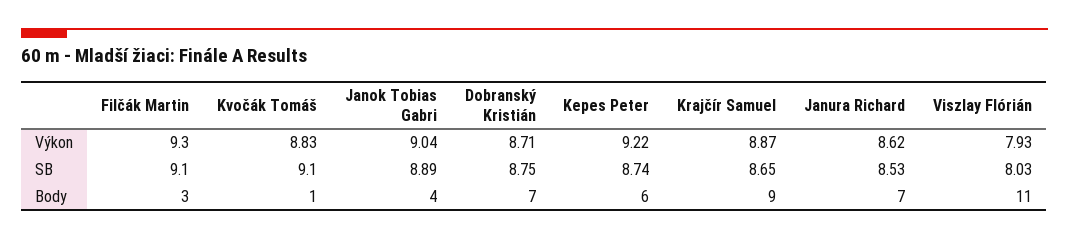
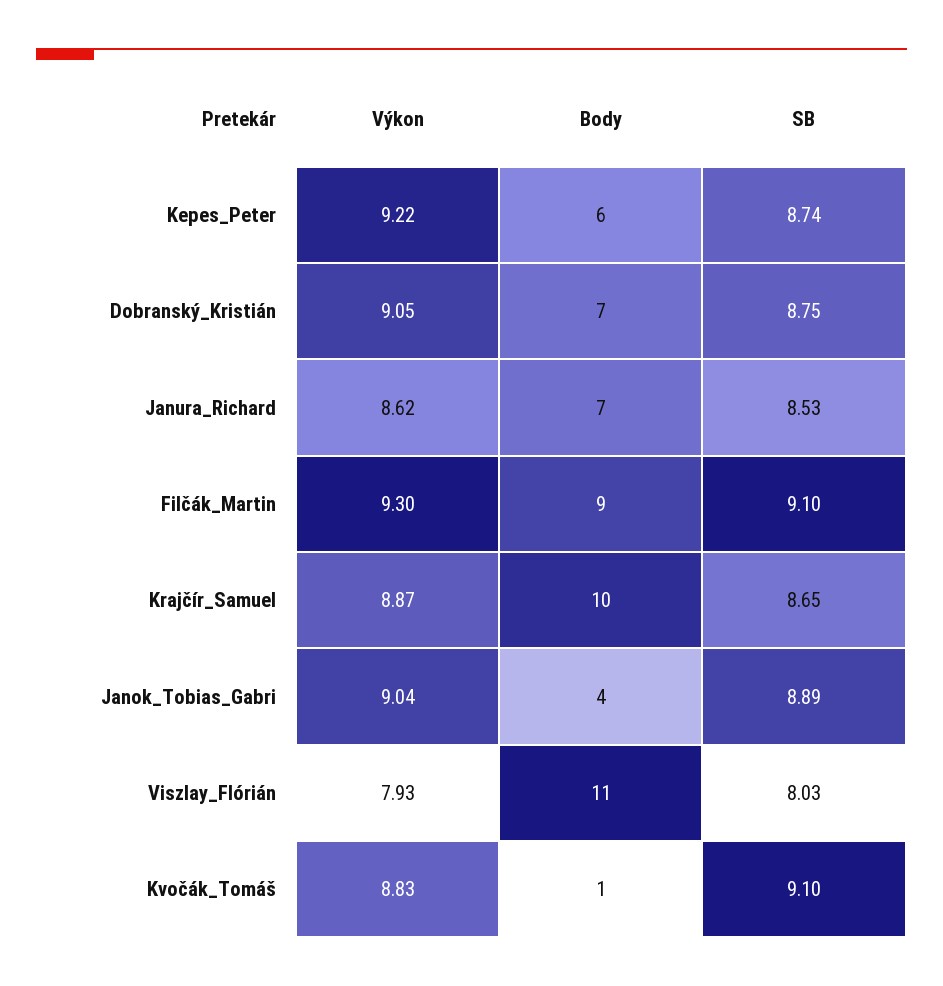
Dobranský Kristián, Výkon: 8.71 -> 9.05
Filčák Martin, Body: 3 -> 9
Krajčír Samuel, Body: 9 -> 10

